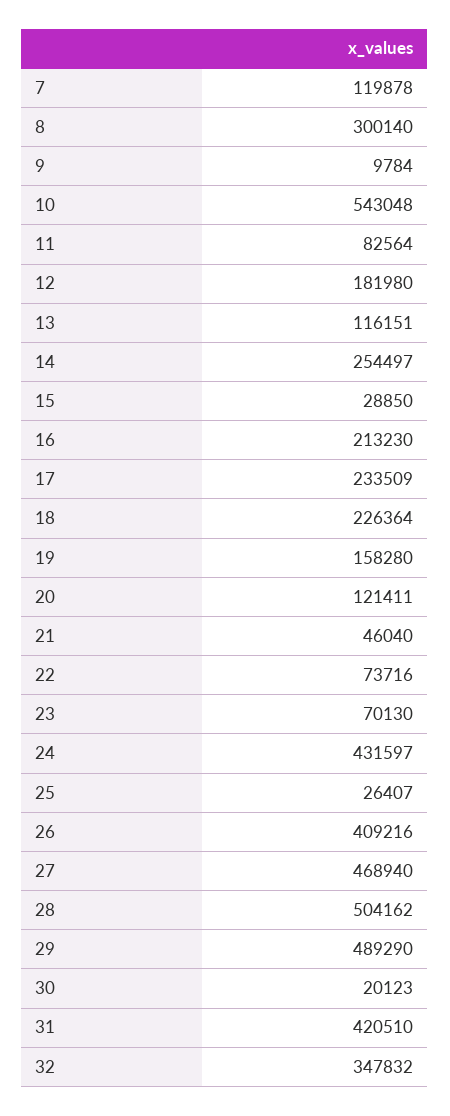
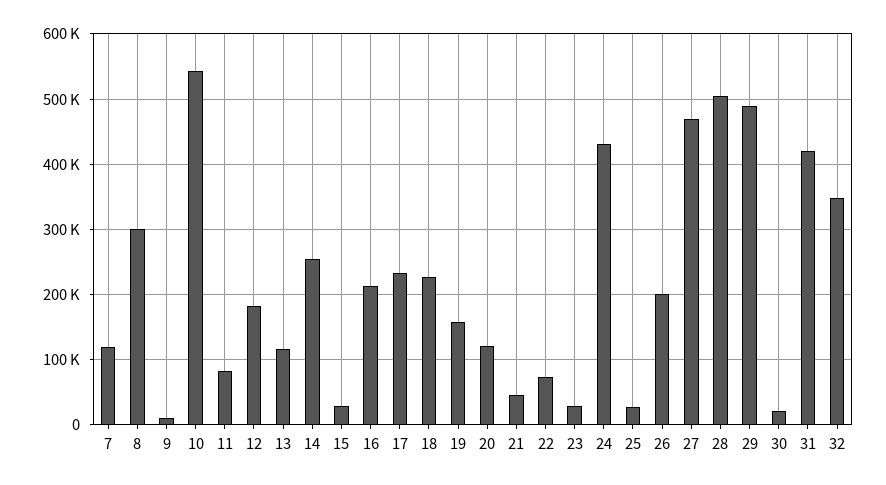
23: 70130 -> 30000
26: 409216 -> 200000

